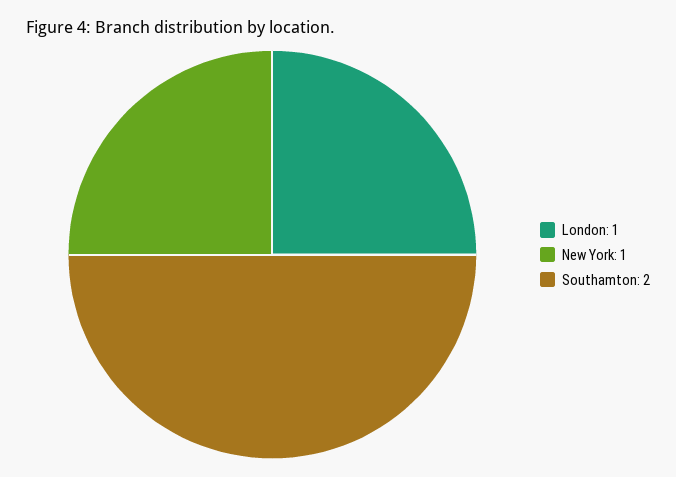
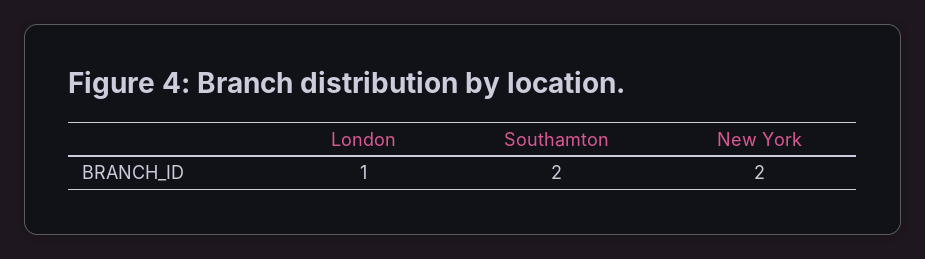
New York: 1 -> 2

